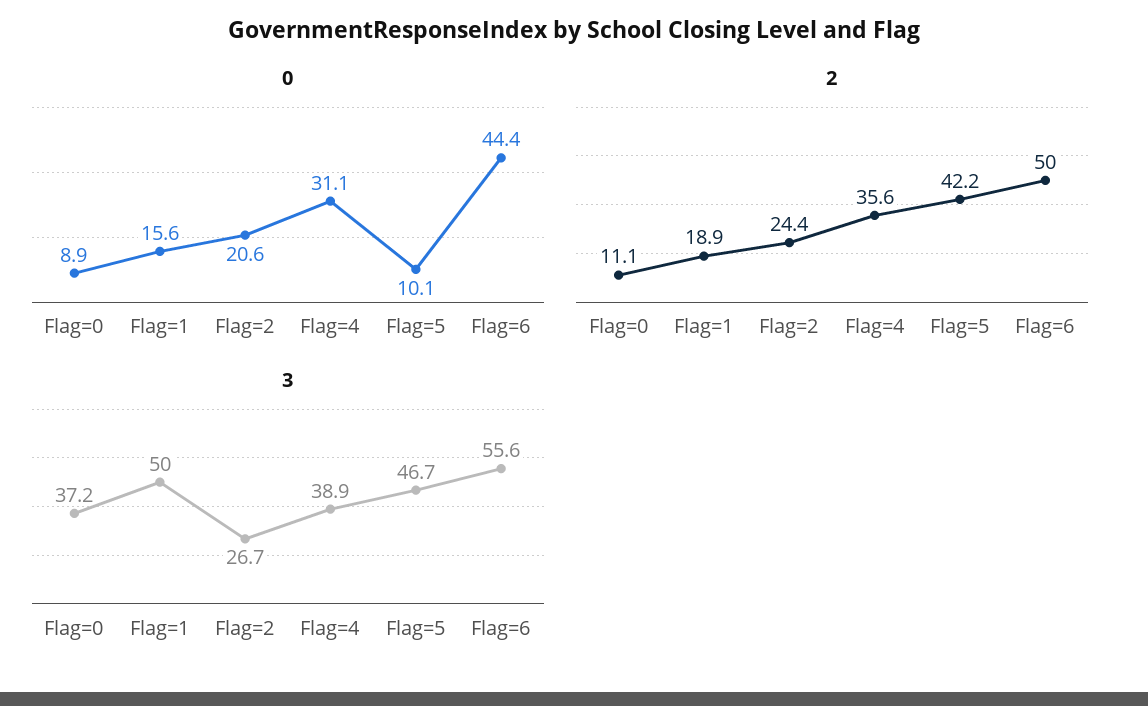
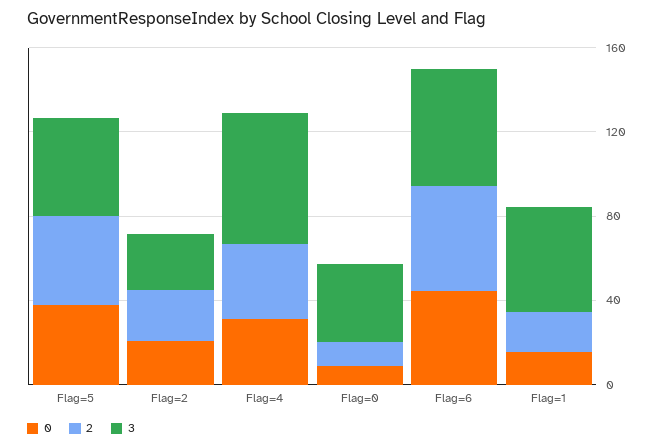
0, Flag=5: 10.1 -> 40
3, Flag=4: 38.9 -> 60

